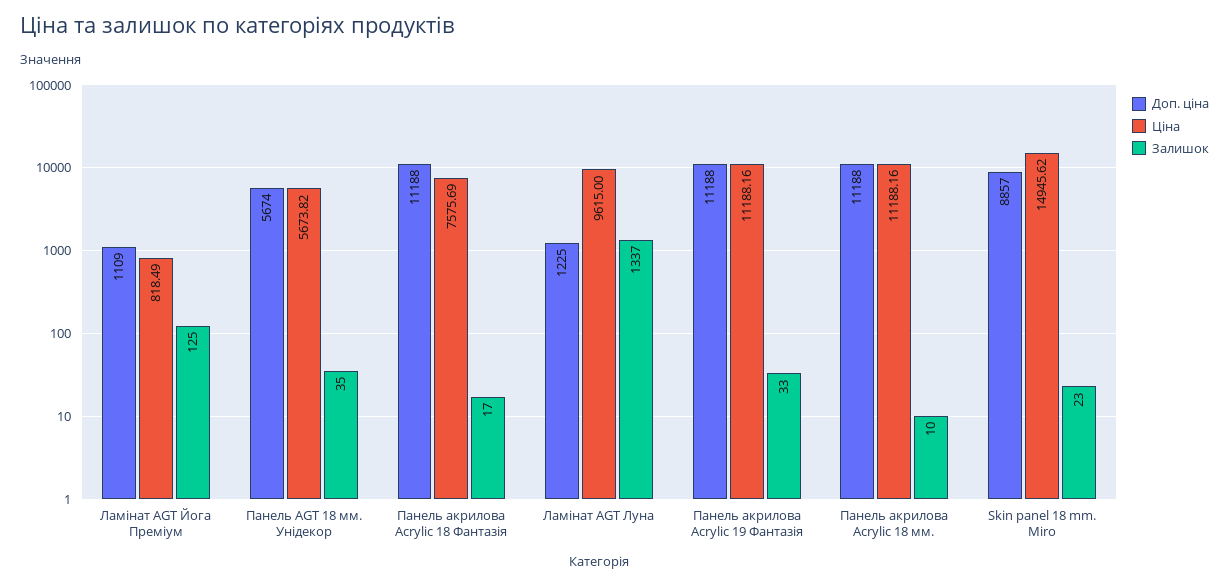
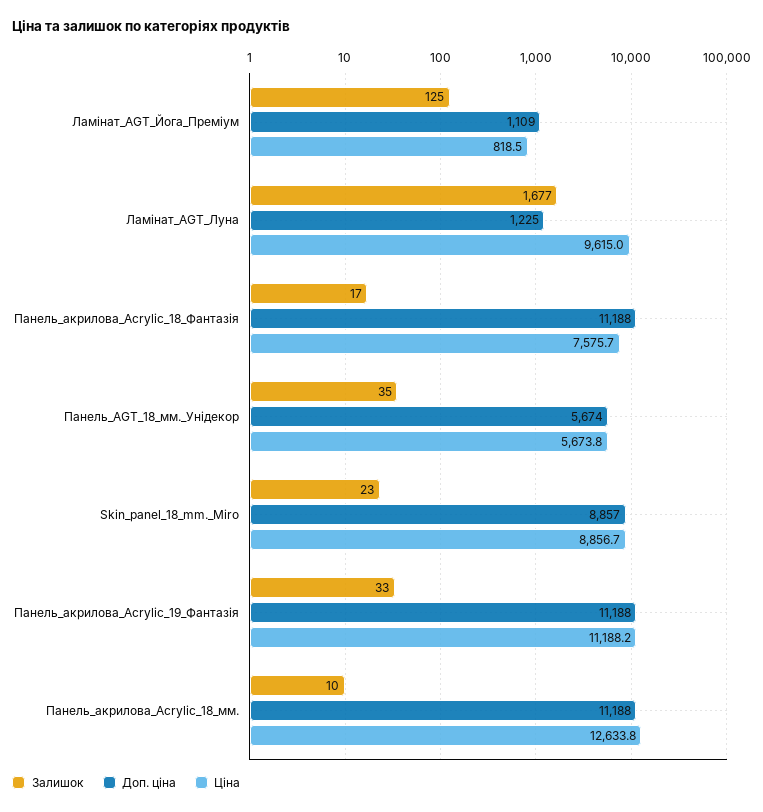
Залишок, Ламінат AGT Луна: 1337 -> 1677
Ціна, Панель акрилова Acrylic 18 мм.: 11188.16 -> 12633.8
Ціна, Skin panel 18 mm. Miro: 14945.62 -> 8856.7

